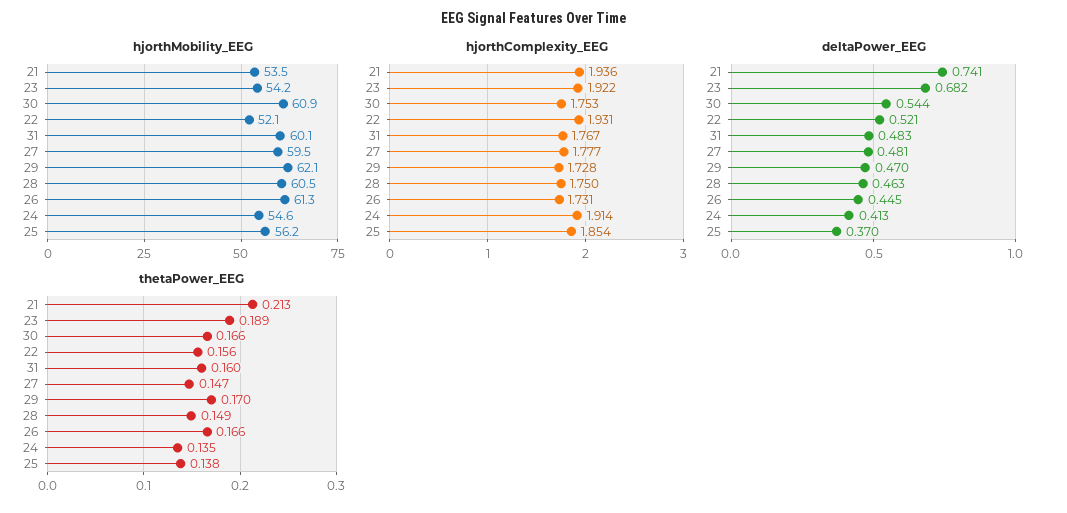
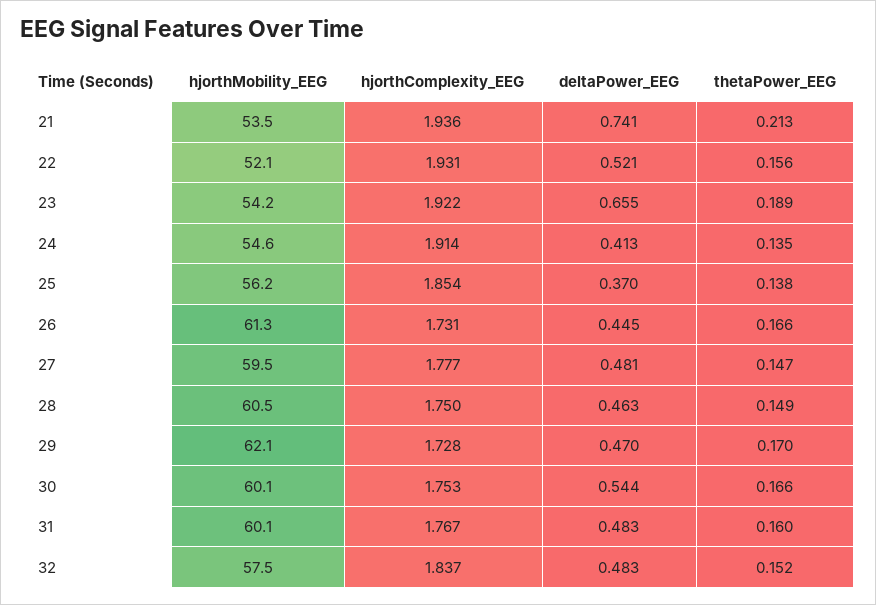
hjorthMobility_EEG, 30: 60.9 -> 60.1
deltaPower_EEG, 23: 0.682 -> 0.655
hjorthMobility_EEG, 32: none -> 57.5
hjorthComplexity_EEG, 32: none -> 1.837
deltaPower_EEG, 32: none -> 0.483
thetaPower_EEG, 32: none -> 0.152

